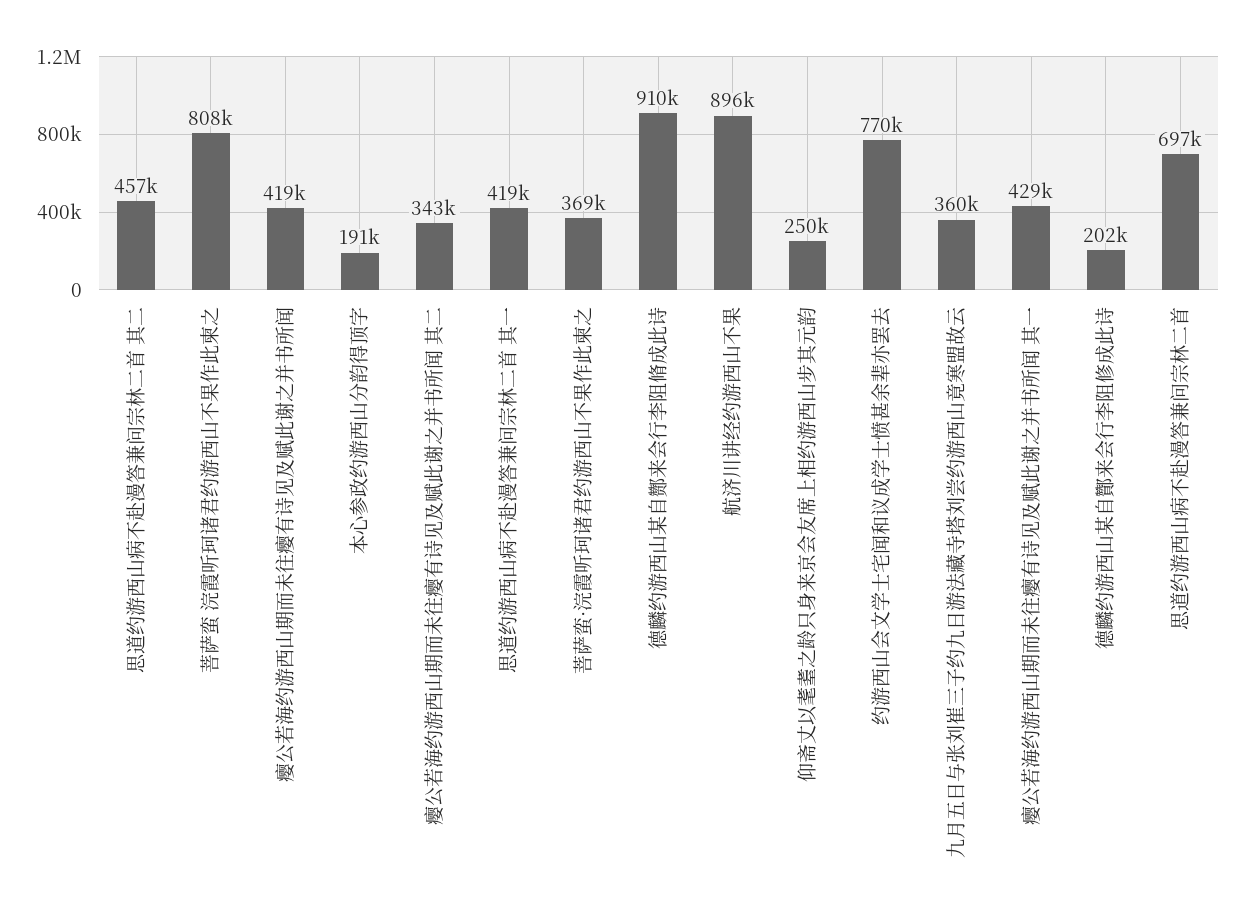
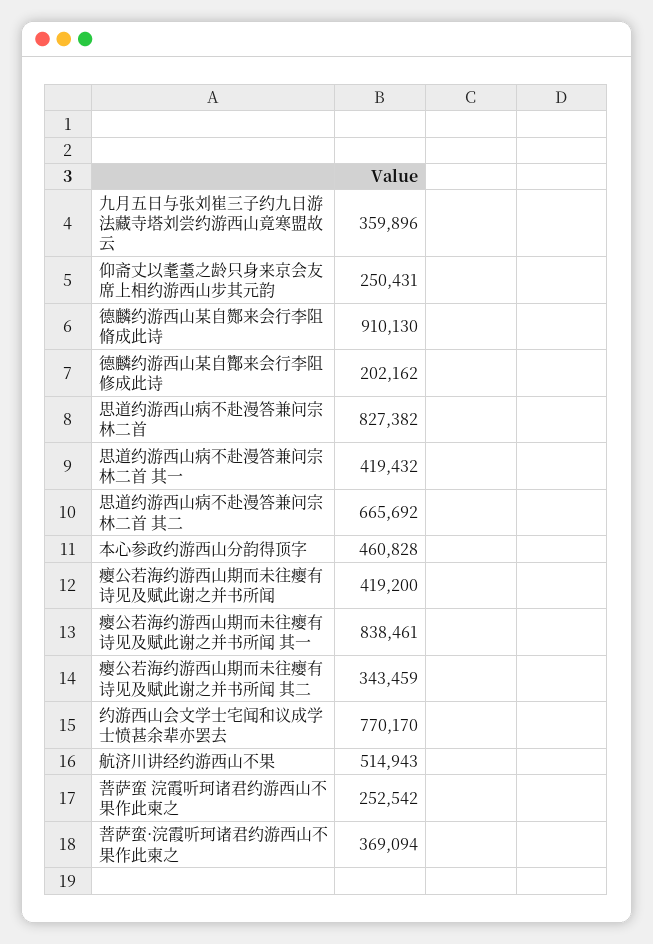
思道约游西山病不赴漫答兼问宗林二首 其二: 457000 -> 665692
菩萨蛮 浣霞听珂诸君约游西山不果作此柬之: 808000 -> 252542
本心参政约游西山分韵得顶字: 191000 -> 460828
航济川讲经约游西山不果: 896000 -> 514943
瘿公若海约游西山期而未往瘿有诗见及赋此谢之并书所闻 其一: 429000 -> 838461
思道约游西山病不赴漫答兼问宗林二首: 697000 -> 827382

